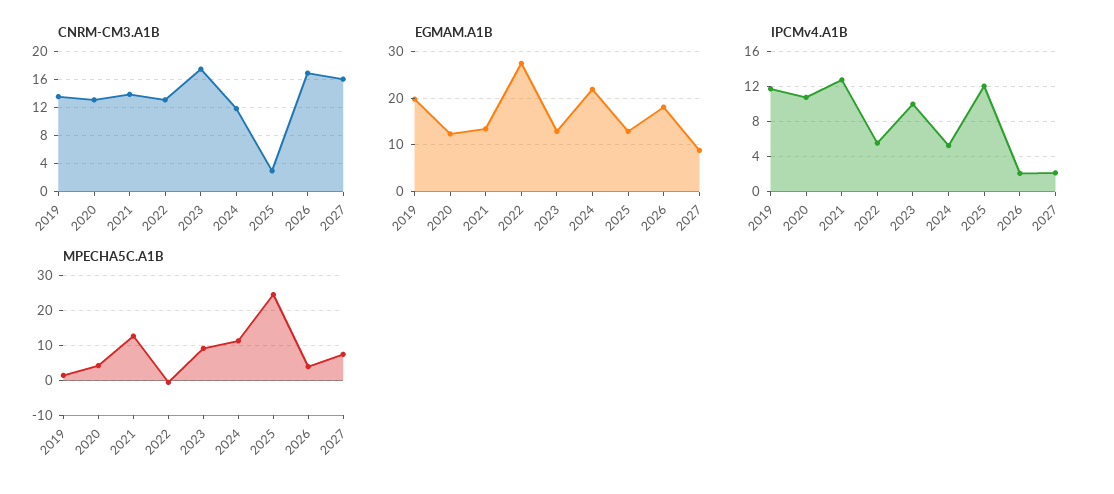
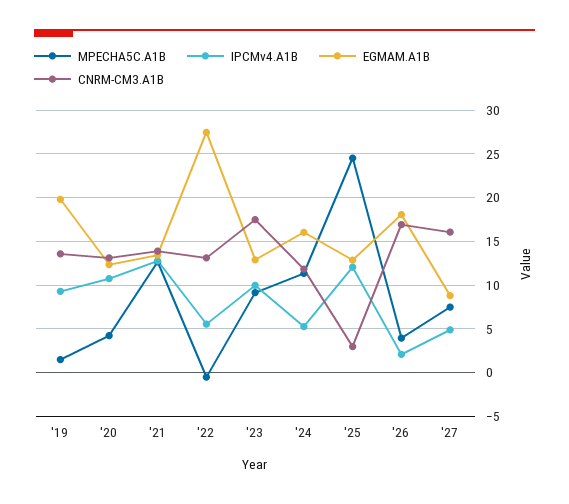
EGMAM.A1B, 2024: 22 -> 16
IPCMv4.A1B, 2019: 12 -> 9
IPCMv4.A1B, 2027: 2 -> 5

